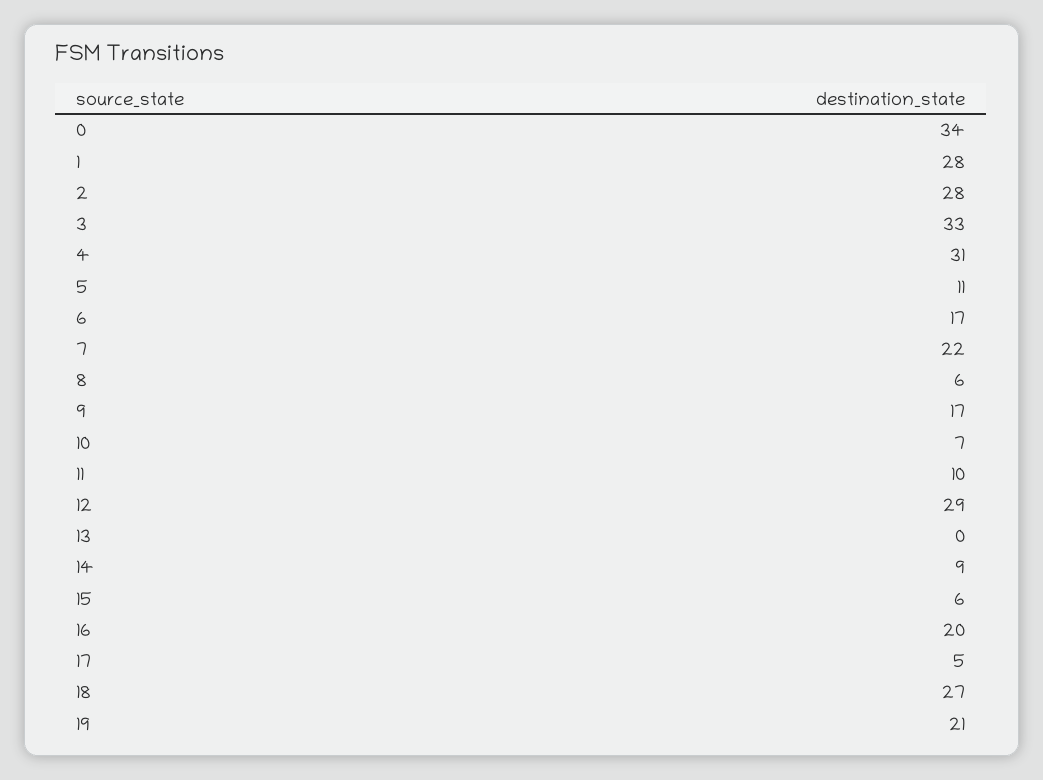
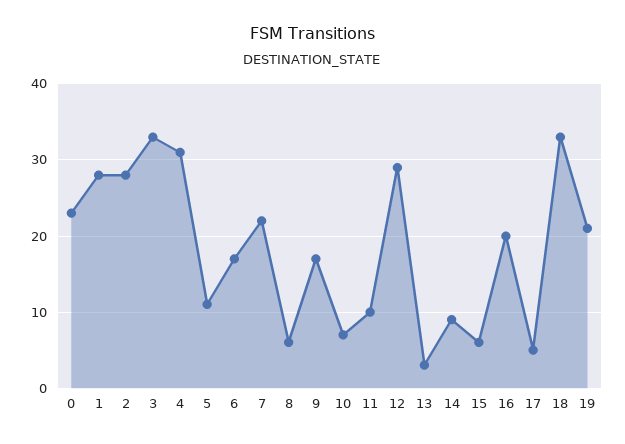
0: 34 -> 23
13: 0 -> 3
18: 27 -> 33

